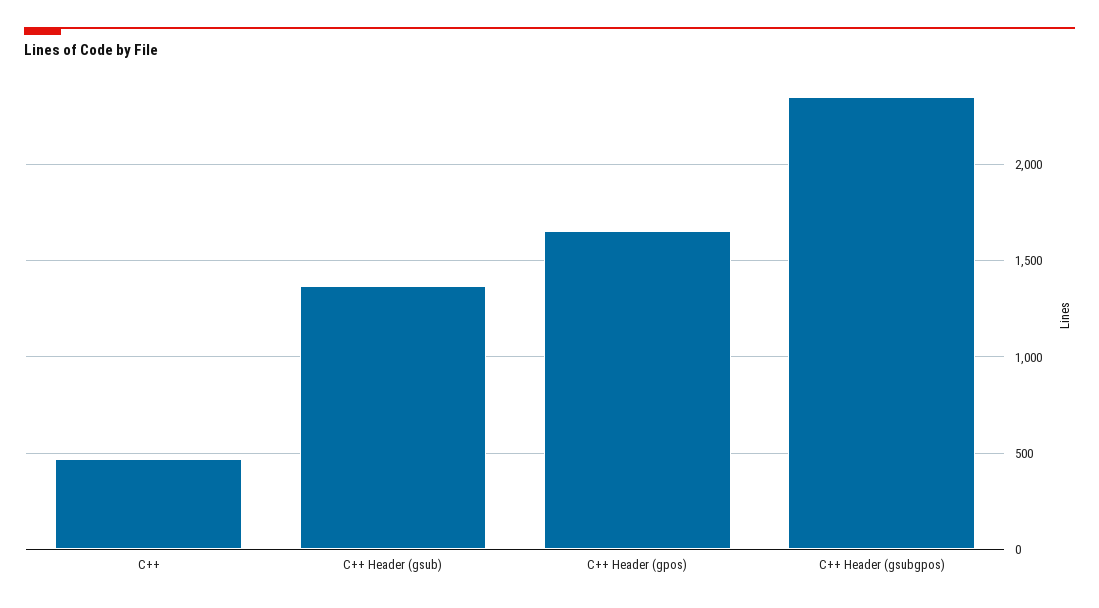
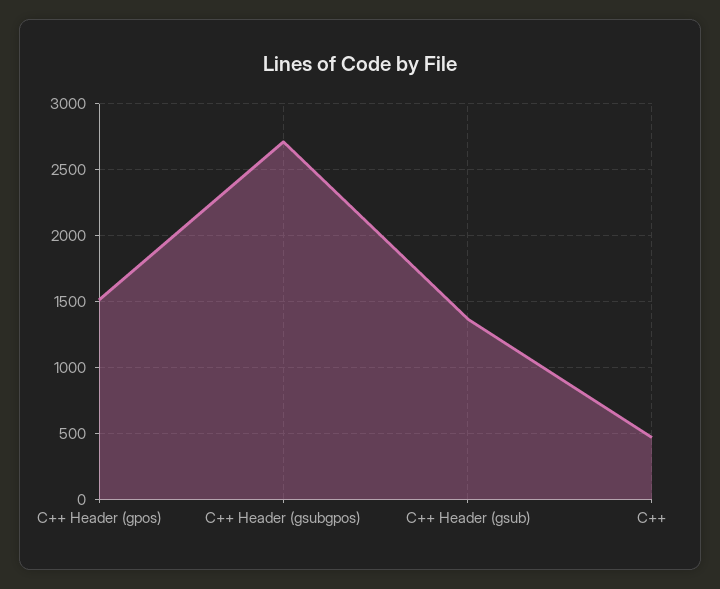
C++ Header (gpos): 1650 -> 1500
C++ Header (gsubgpos): 2350 -> 2700

